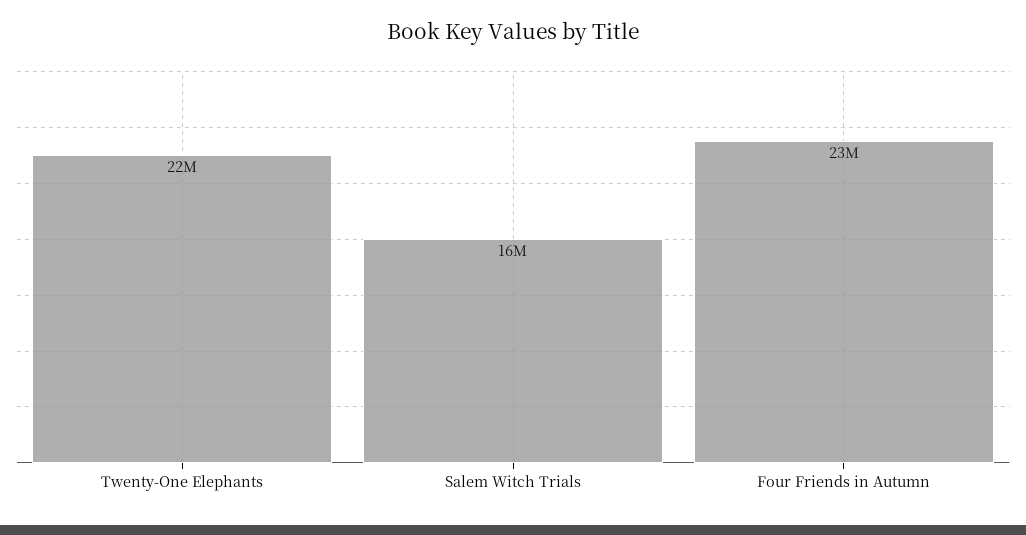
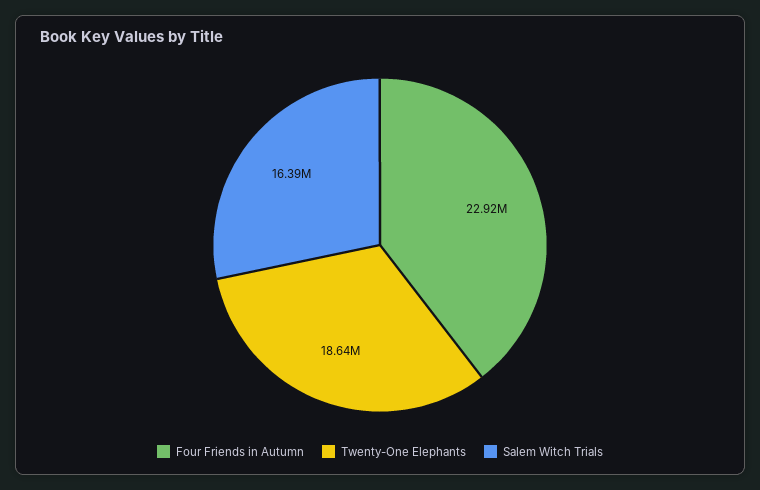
Twenty-One Elephants: 22000000 -> 18640000

